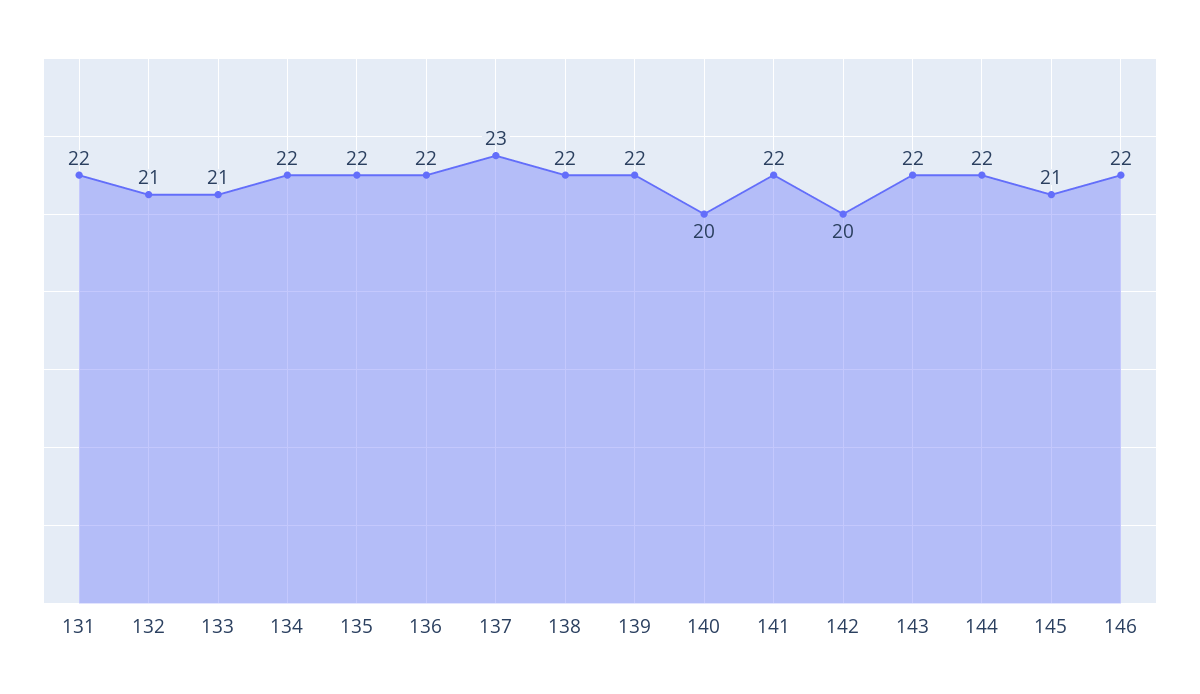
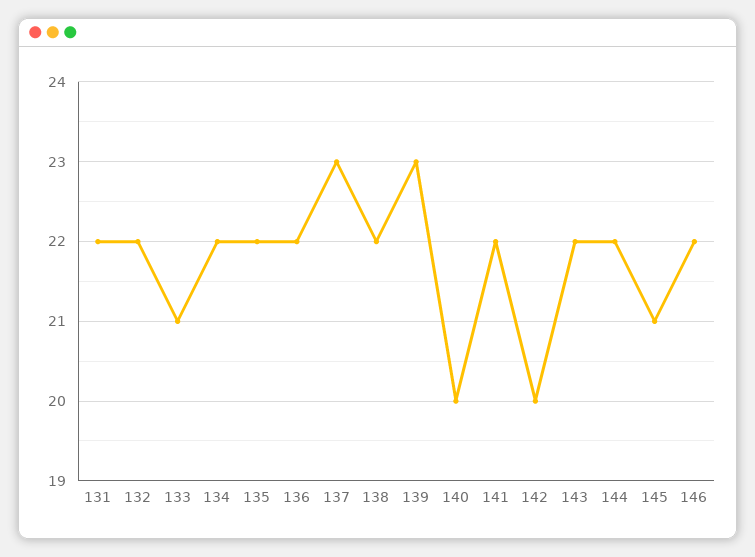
132: 21 -> 22
139: 22 -> 23

